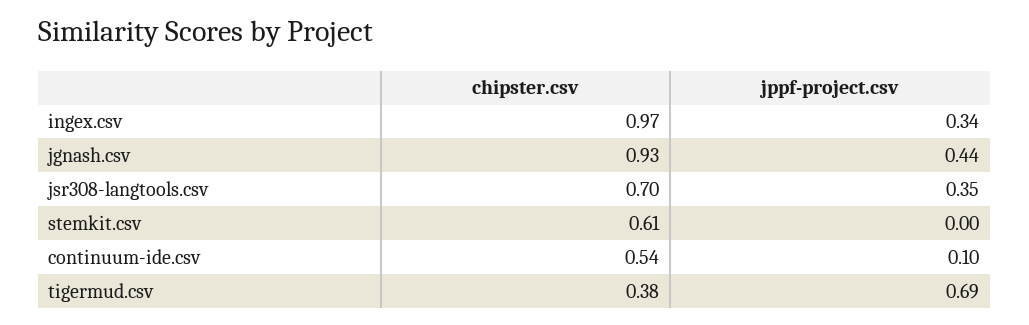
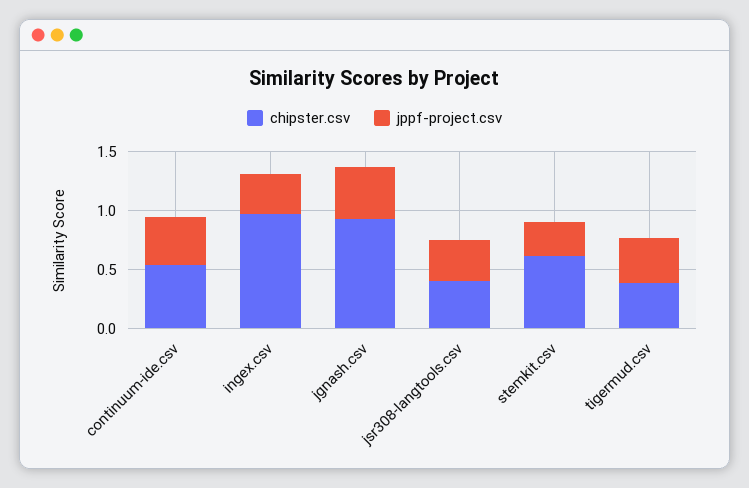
chipster.csv, jsr308-langtools.csv: 0.7 -> 0.4
jppf-project.csv, stemkit.csv: 0 -> 0.3
jppf-project.csv, continuum-ide.csv: 0.1 -> 0.4
jppf-project.csv, tigermud.csv: 0.69 -> 0.4

